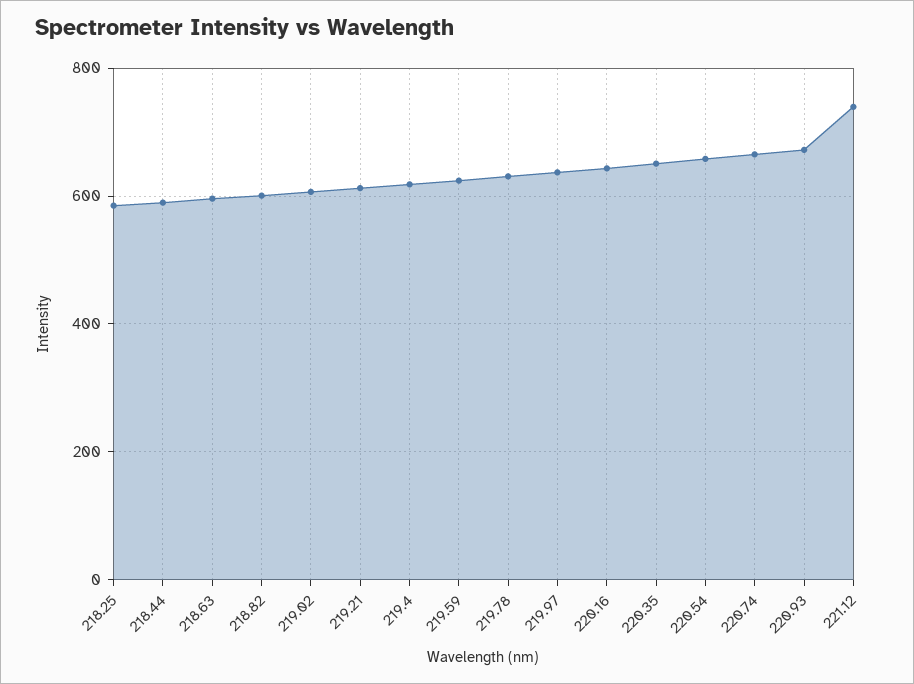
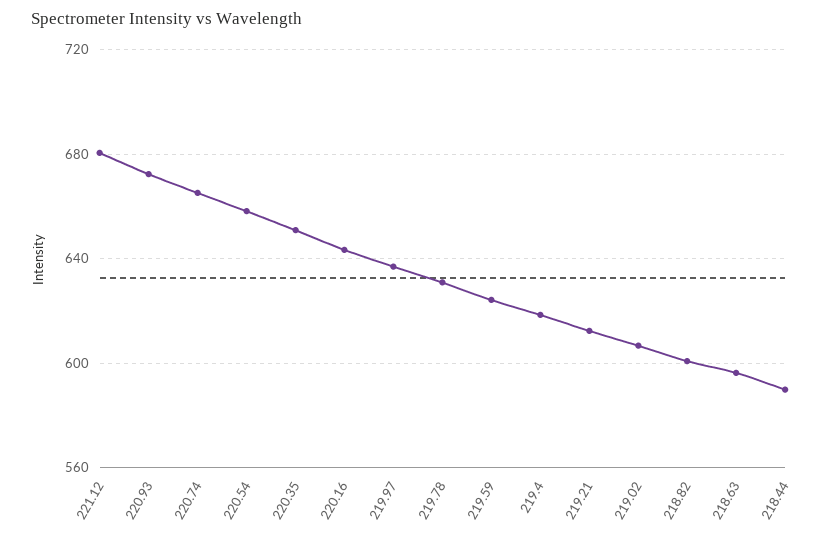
218.25: 580 -> none
221.12: 740 -> 680

